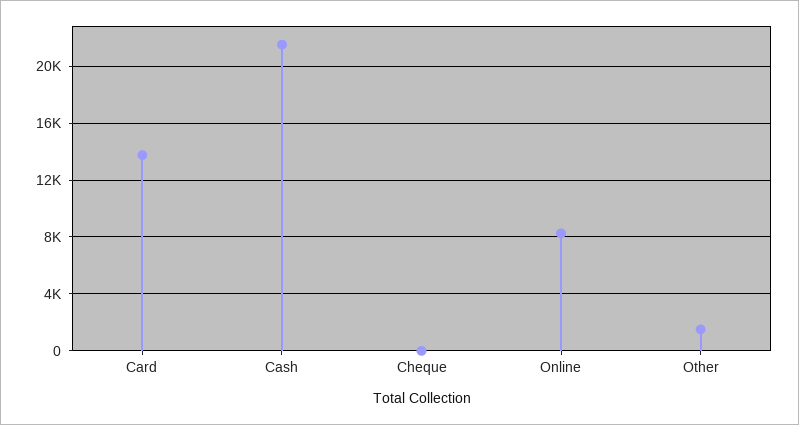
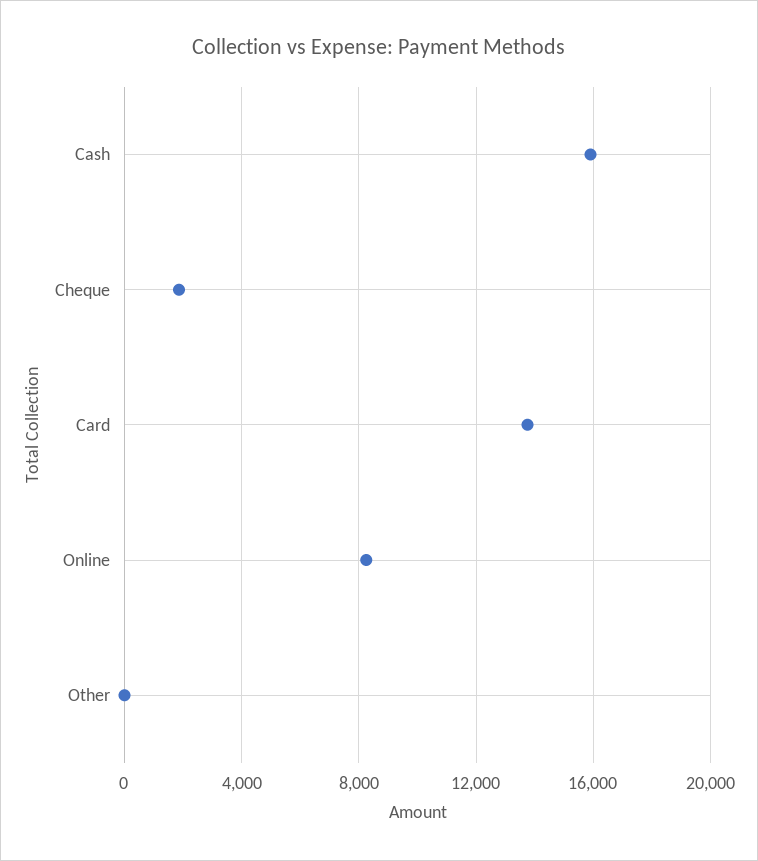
Cash: 21500 -> 16000
Cheque: 0 -> 2000
Other: 1500 -> 0

